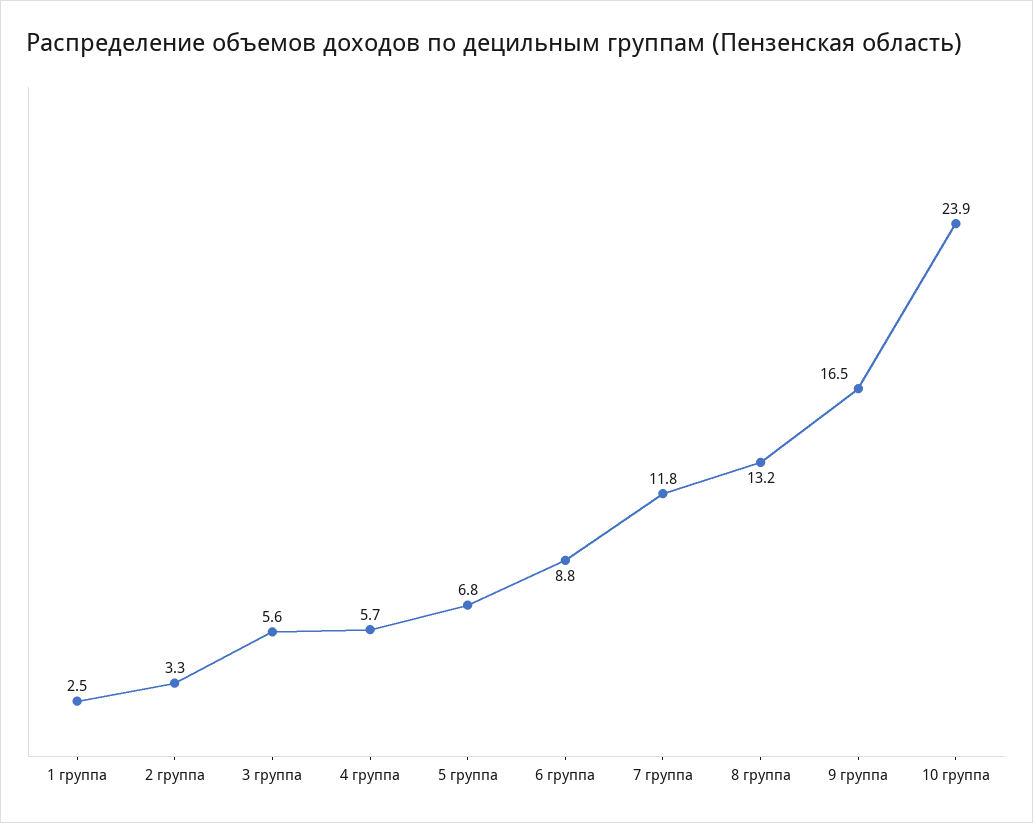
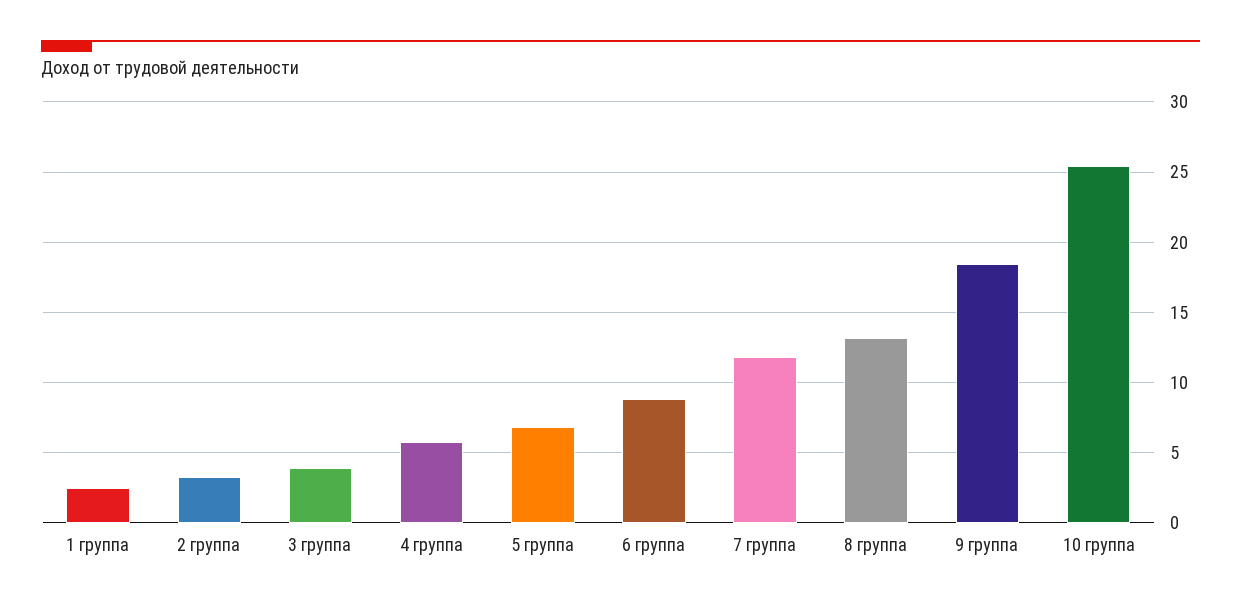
3 группа: 5.6 -> 4
9 группа: 16.5 -> 18.5
10 группа: 23.9 -> 25.5

